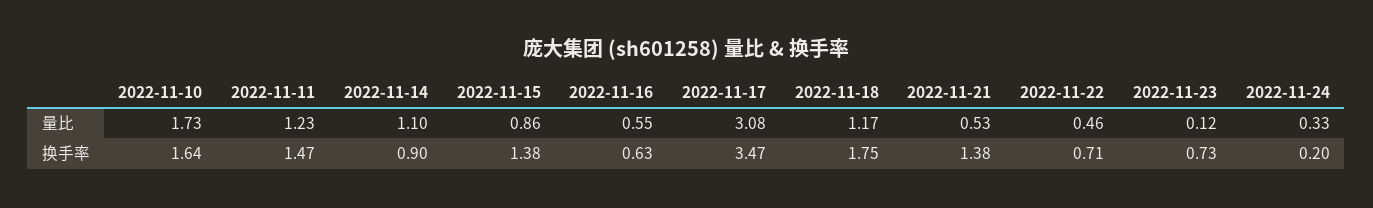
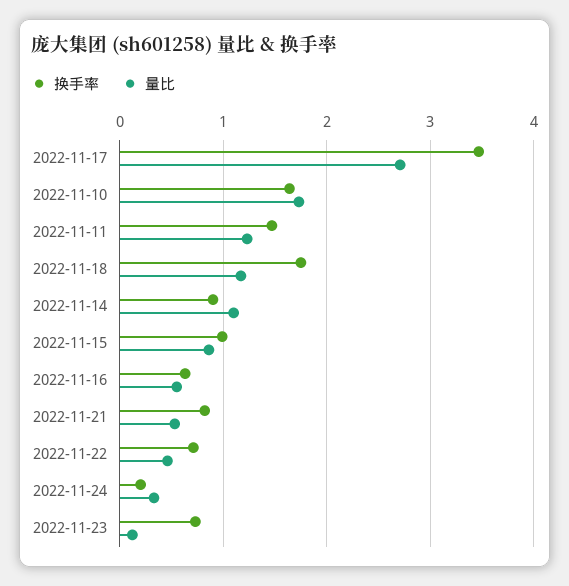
量比, 2022-11-17: 3.08 -> 2.7
换手率, 2022-11-15: 1.38 -> 1
换手率, 2022-11-21: 1.38 -> 0.8

